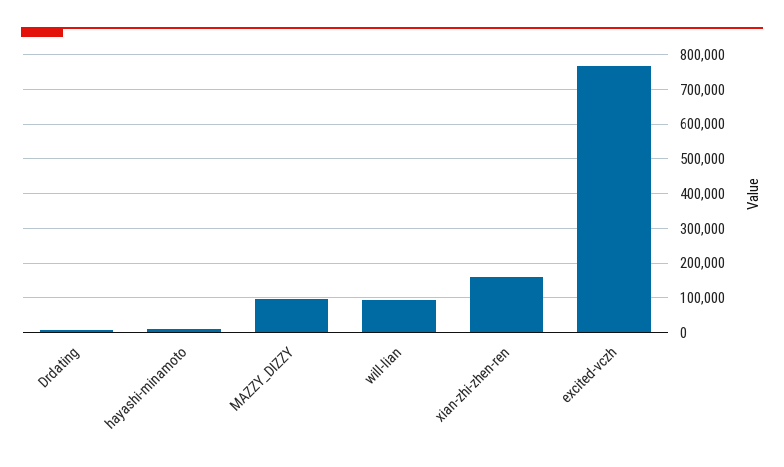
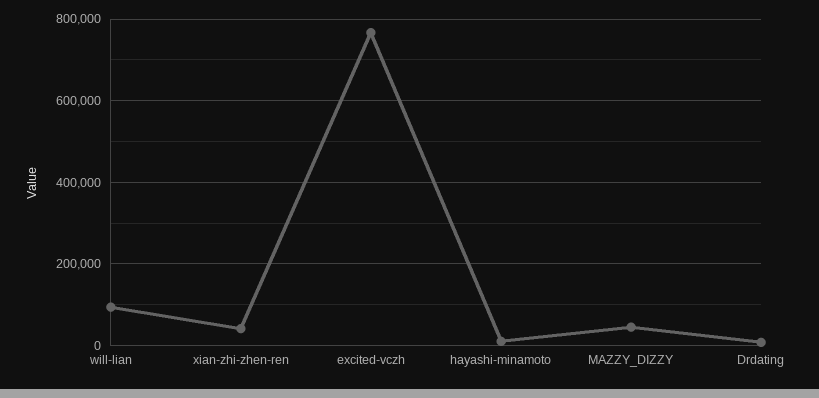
MAZZY_DIZZY: 100000 -> 40000
xian-zhi-zhen-ren: 160000 -> 40000

